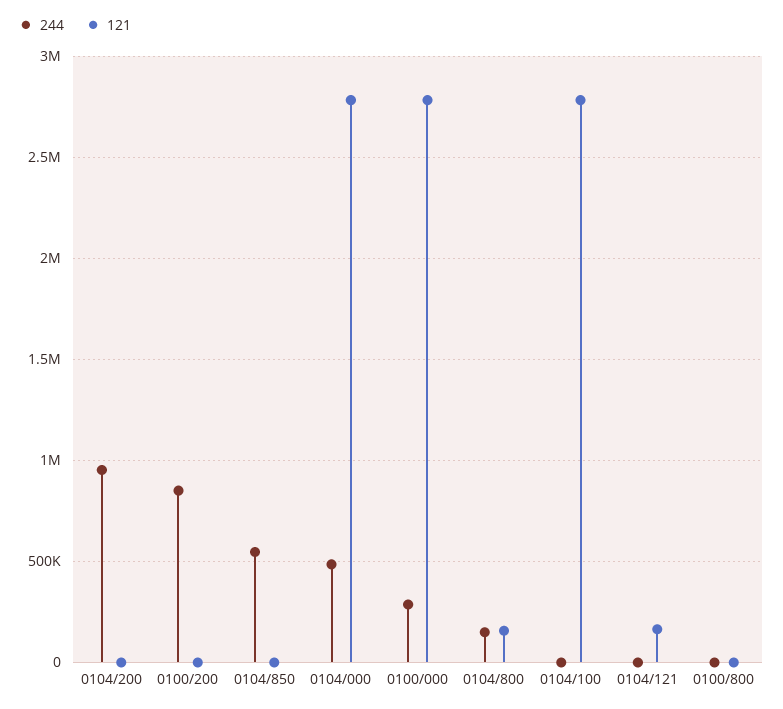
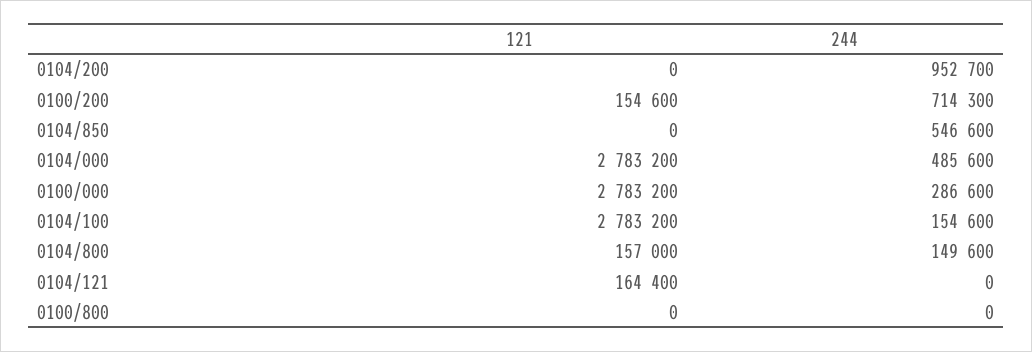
244, 0100/200: 850000 -> 714300
121, 0100/200: 0 -> 154600
244, 0104/100: 0 -> 154600

